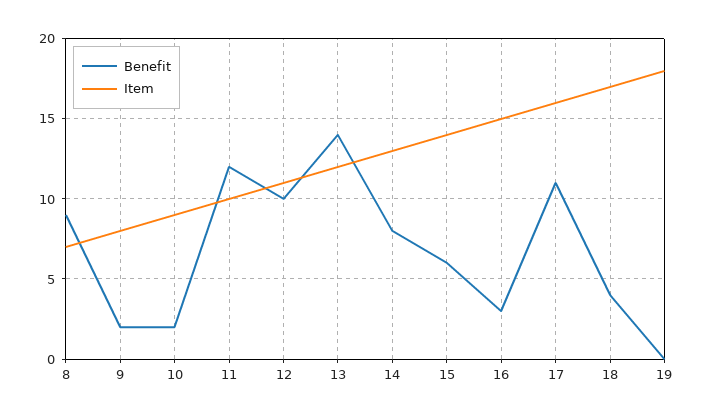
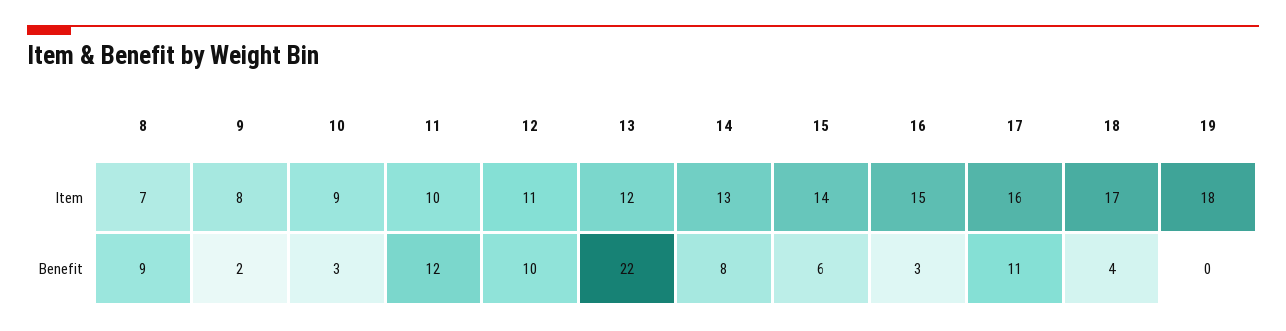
Benefit, 10: 2 -> 3
Benefit, 13: 14 -> 22

